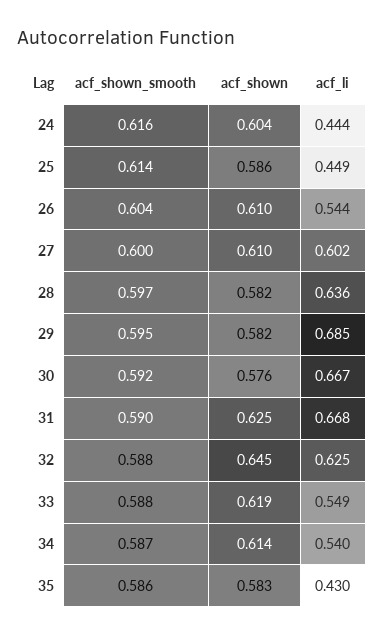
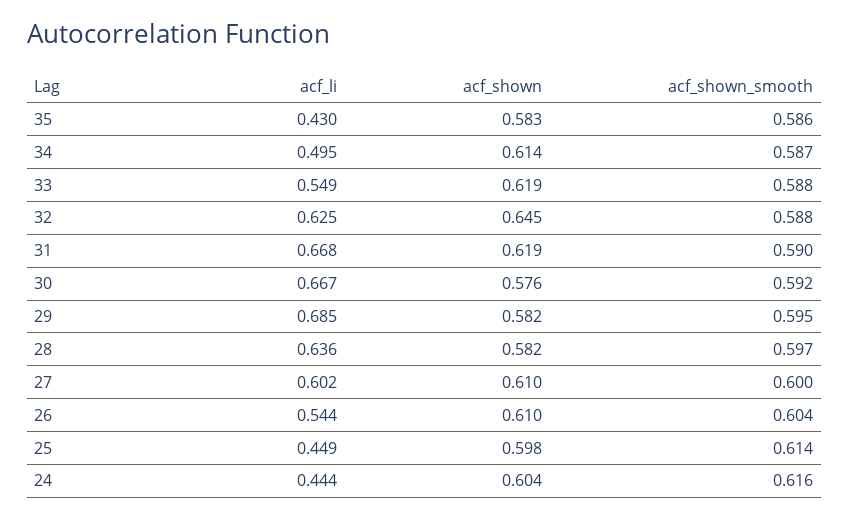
acf_shown, 25: 0.586 -> 0.598
acf_shown, 31: 0.625 -> 0.619
acf_li, 34: 0.54 -> 0.495

